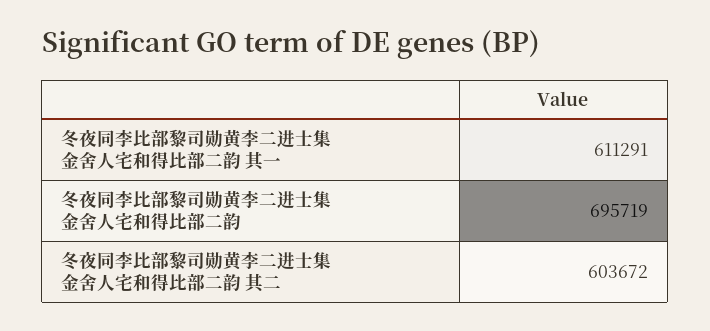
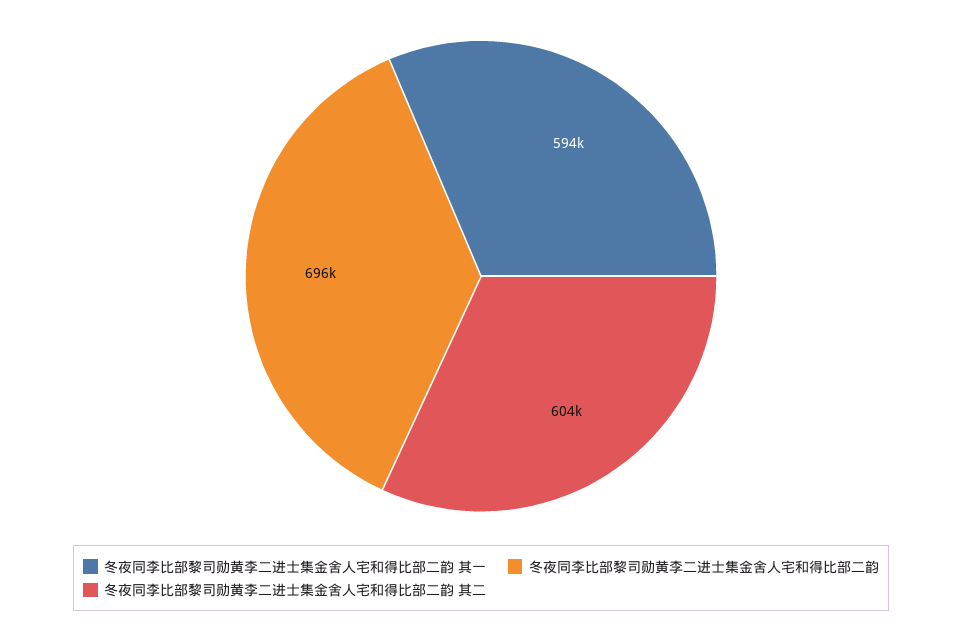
冬夜同李比部黎司勋黄李二进士集金舍人宅和得比部二韵 其一: 611291 -> 594000

